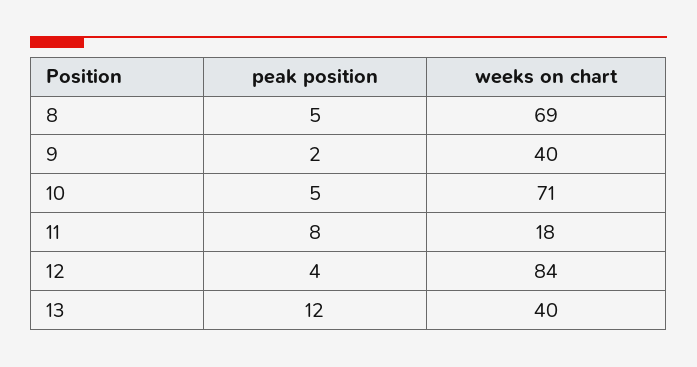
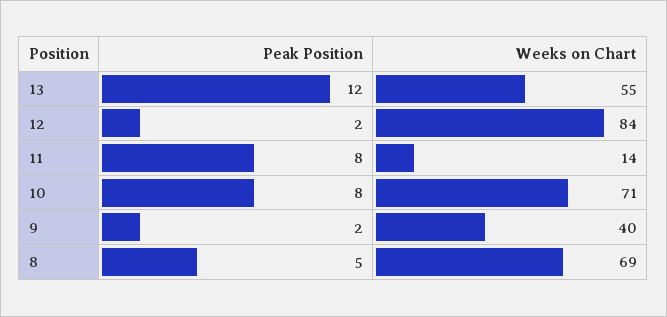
peak position, 10: 5 -> 8
weeks on chart, 11: 18 -> 14
peak position, 12: 4 -> 2
weeks on chart, 13: 40 -> 55

